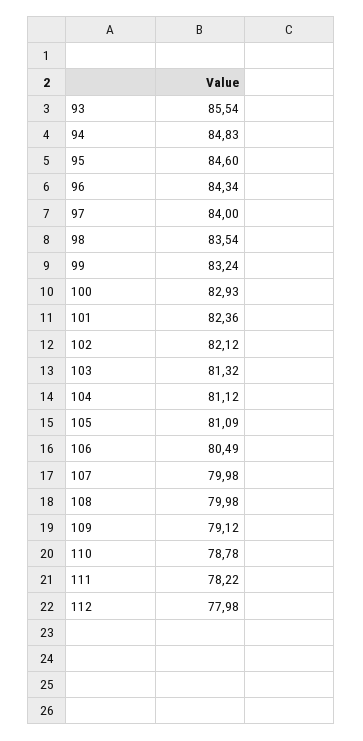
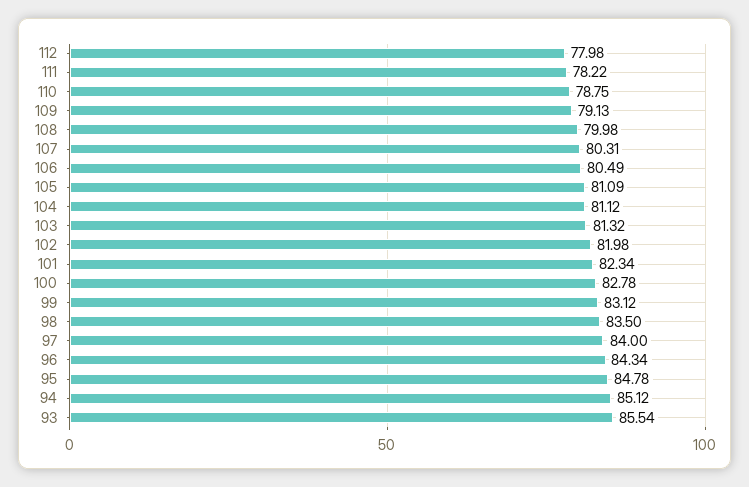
94: 84.83 -> 85.12
95: 84.6 -> 84.78
98: 83.54 -> 83.5
99: 83.24 -> 83.12
100: 82.93 -> 82.78
101: 82.36 -> 82.34
102: 82.12 -> 81.98
107: 79.98 -> 80.31
109: 79.12 -> 79.13
110: 78.78 -> 78.75

